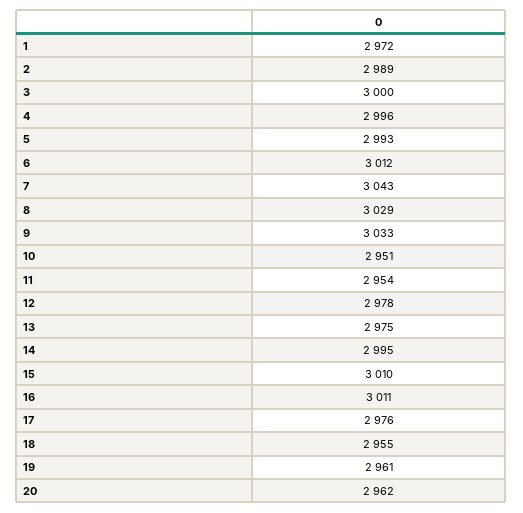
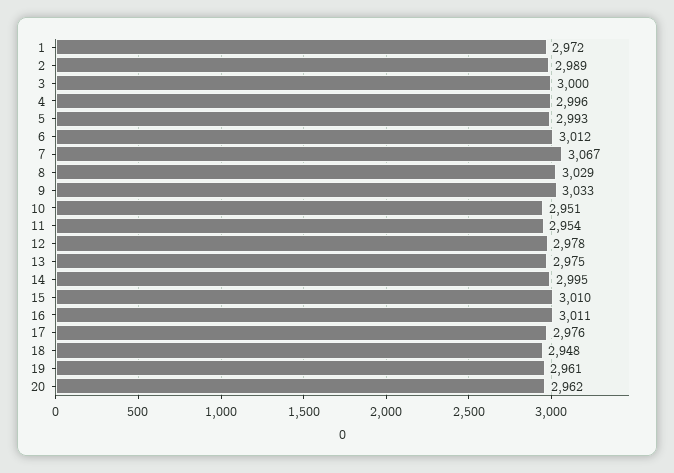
7: 3043 -> 3067
18: 2955 -> 2948

